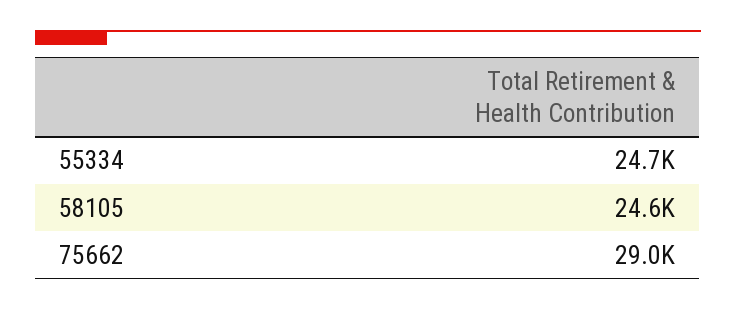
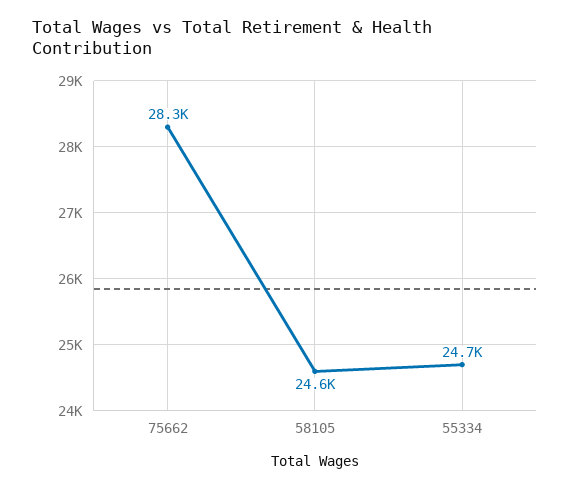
75662: 29000 -> 28300

